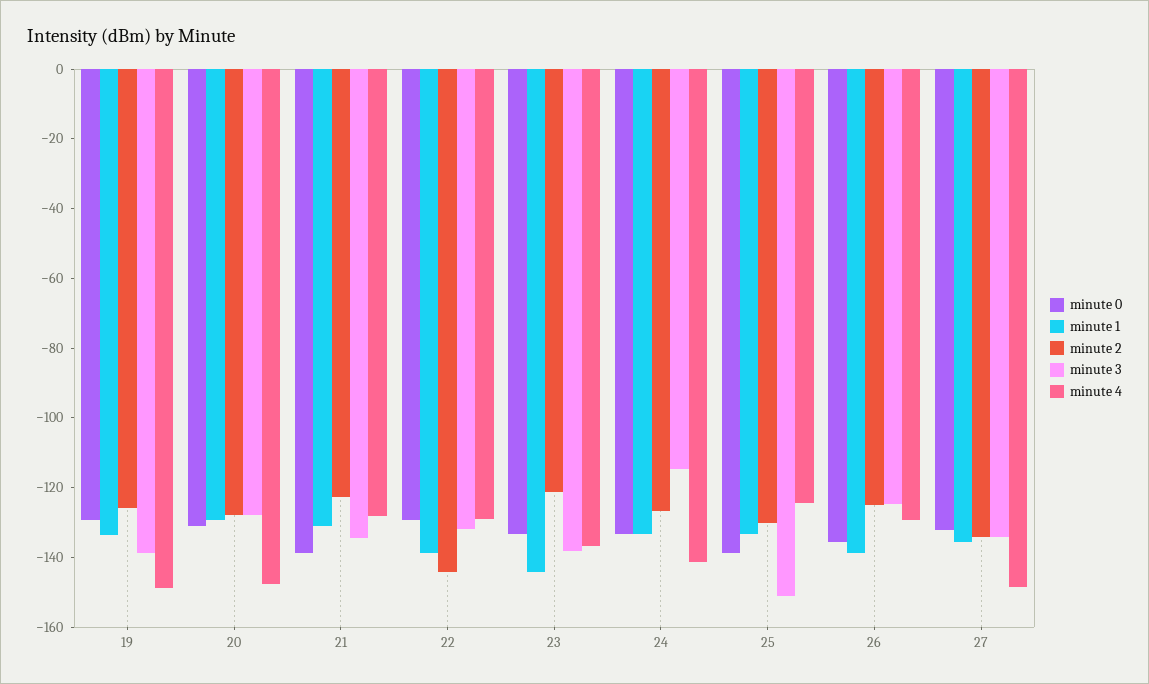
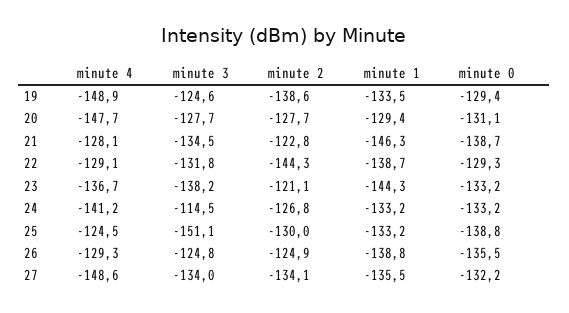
minute 2, 19: -125 -> -138.6
minute 3, 19: -140 -> -124.6
minute 1, 21: -130 -> -146.3

